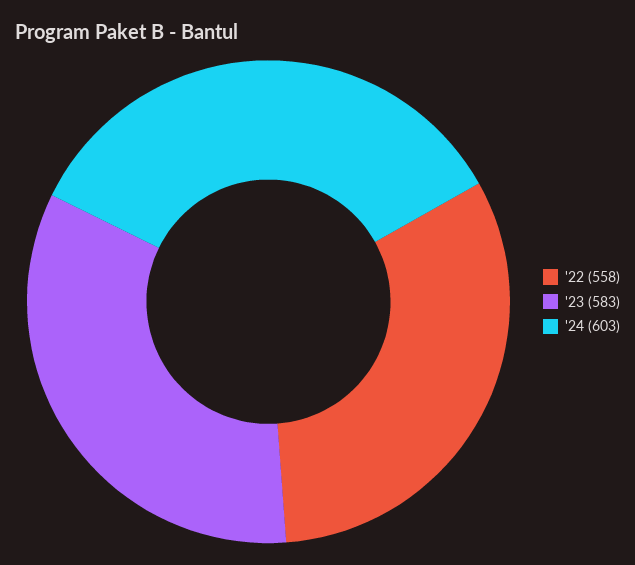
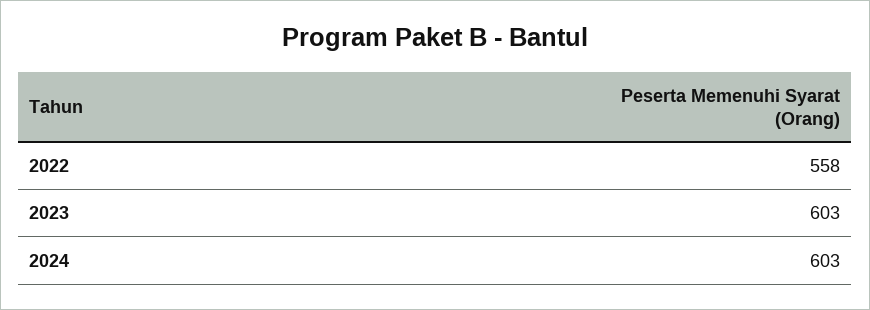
'23: 583 -> 603

